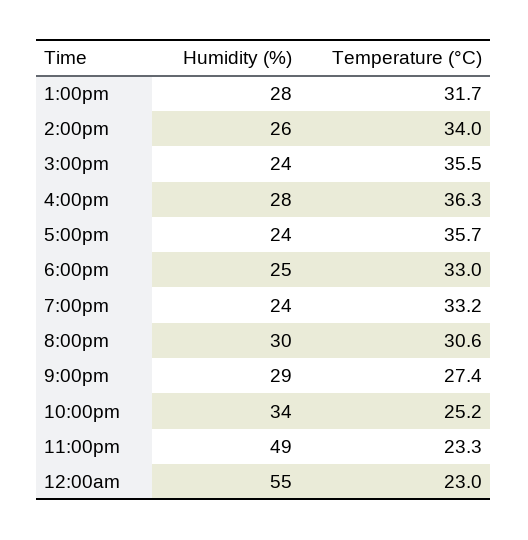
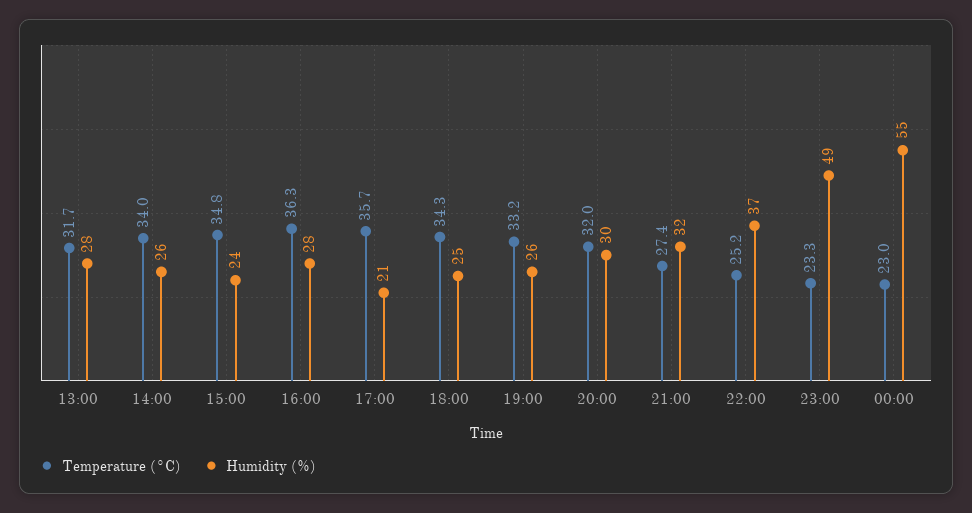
Temperature (°C), 3:00pm: 35.5 -> 34.8
Humidity (%), 5:00pm: 24 -> 21
Temperature (°C), 6:00pm: 33 -> 34.3
Humidity (%), 7:00pm: 24 -> 26
Temperature (°C), 8:00pm: 30.6 -> 32
Humidity (%), 9:00pm: 29 -> 32
Humidity (%), 10:00pm: 34 -> 37

